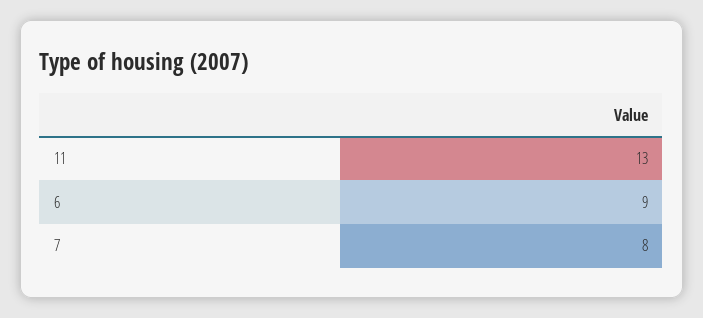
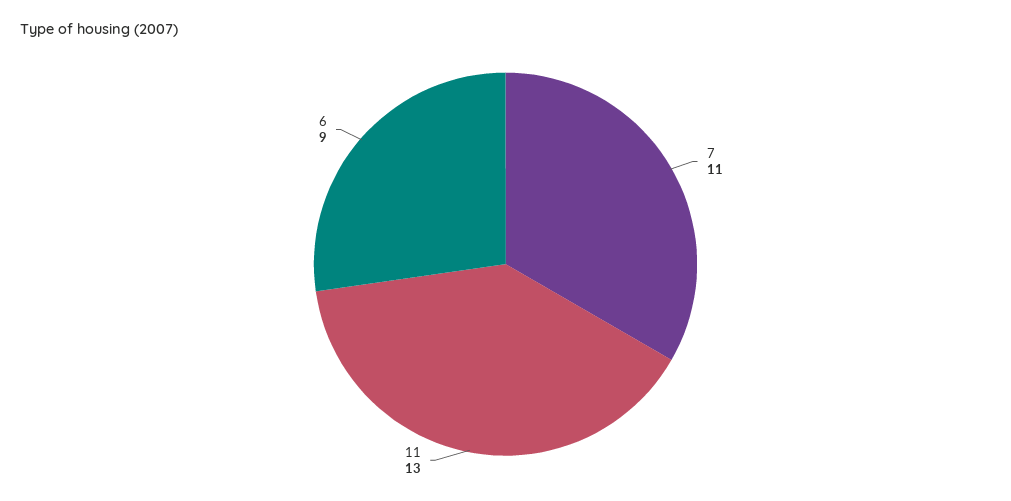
7: 8 -> 11

